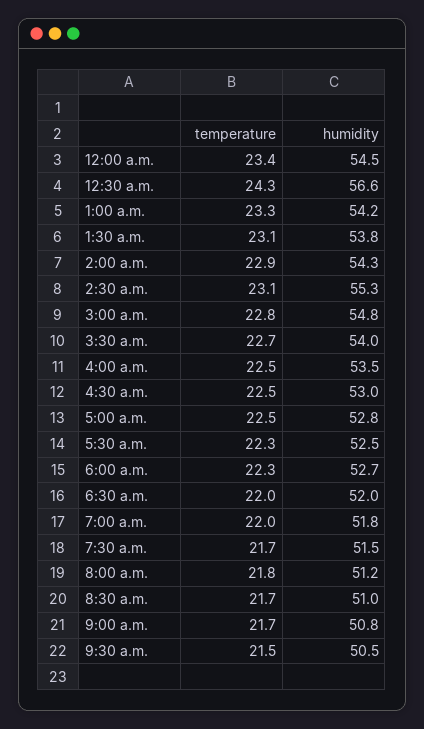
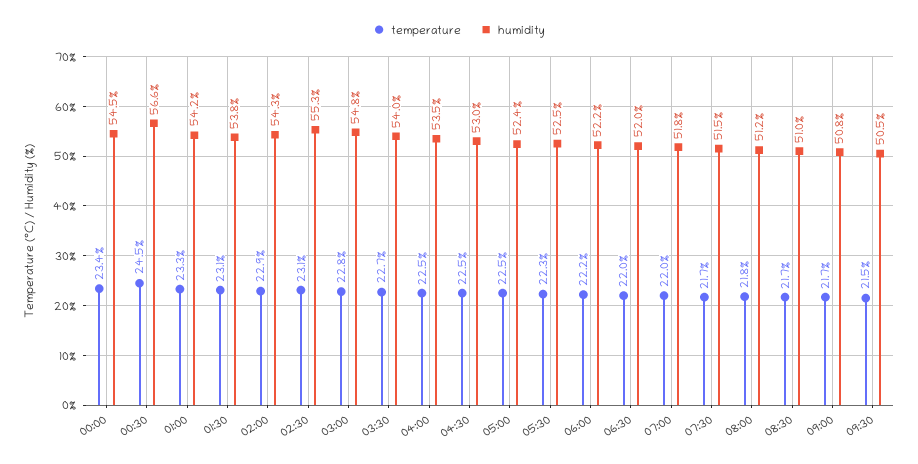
temperature, 12:30 a.m.: 24.3 -> 24.5
humidity, 5:00 a.m.: 52.8 -> 52.4
temperature, 6:00 a.m.: 22.3 -> 22.2
humidity, 6:00 a.m.: 52.7 -> 52.2

